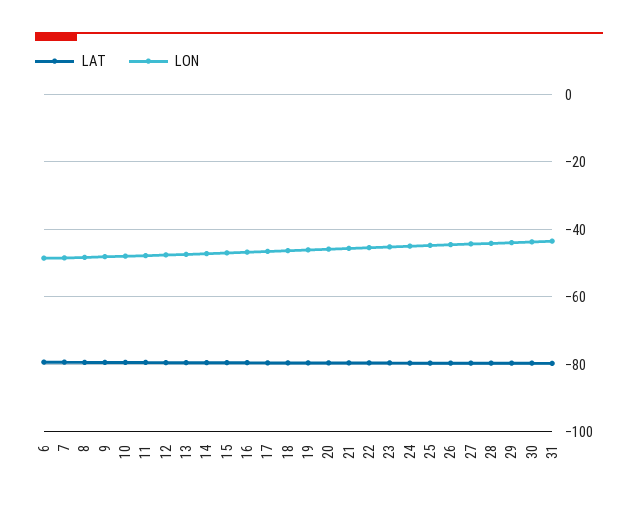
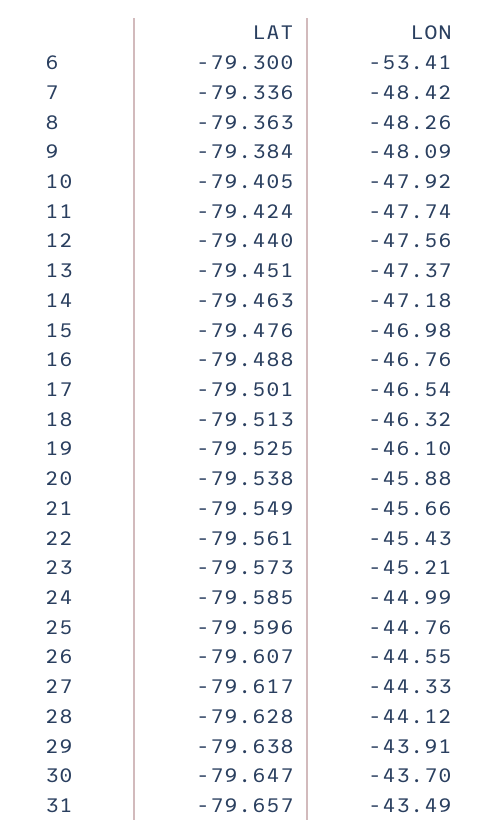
LON, 6: -48 -> -53.41

